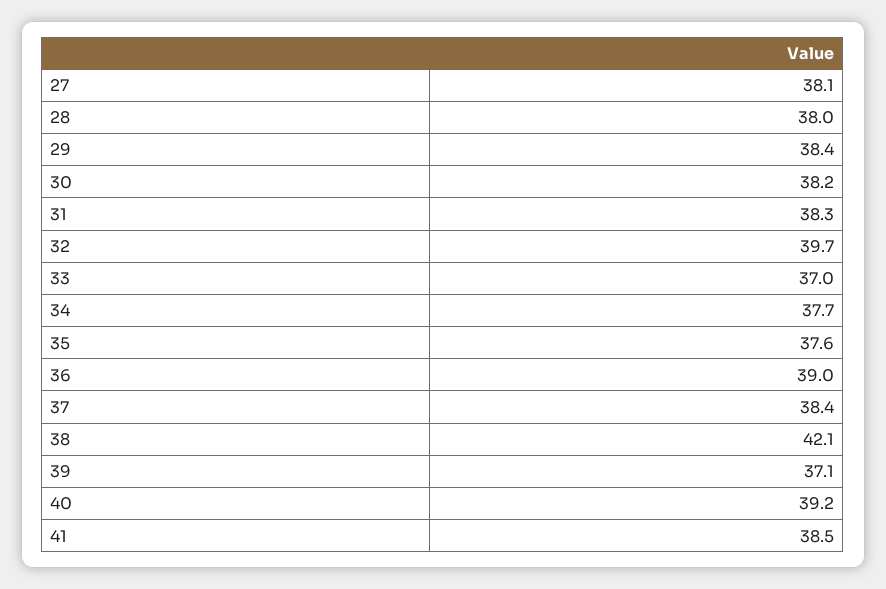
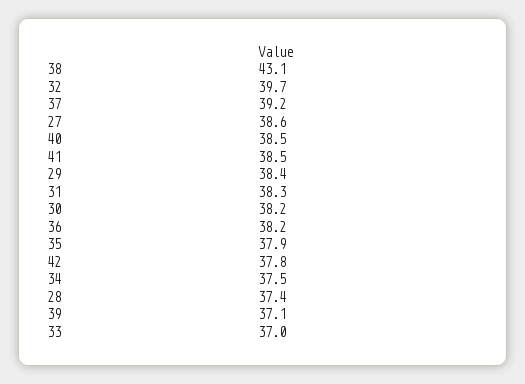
27: 38.1 -> 38.6
28: 38 -> 37.4
34: 37.7 -> 37.5
35: 37.6 -> 37.9
36: 39 -> 38.2
37: 38.4 -> 39.2
38: 42.1 -> 43.1
40: 39.2 -> 38.5
42: none -> 37.8

